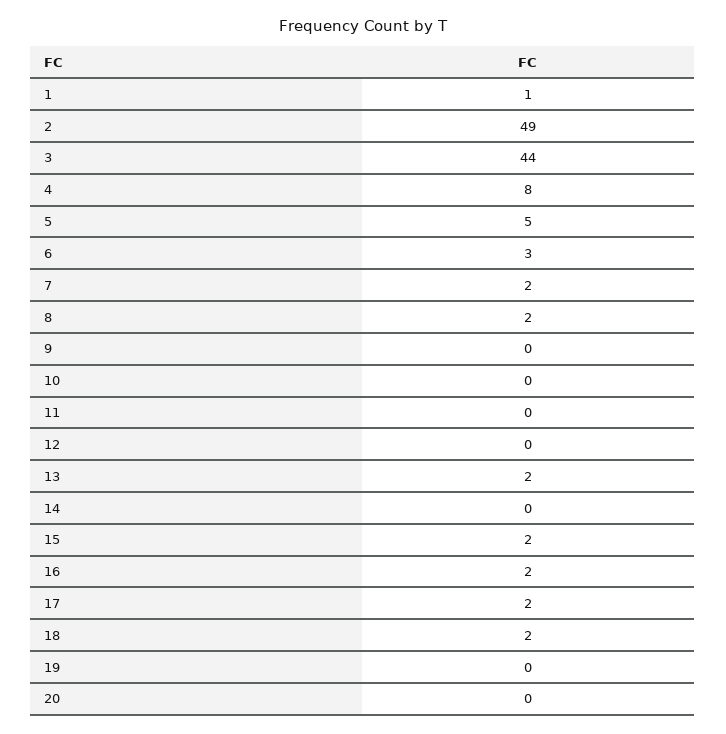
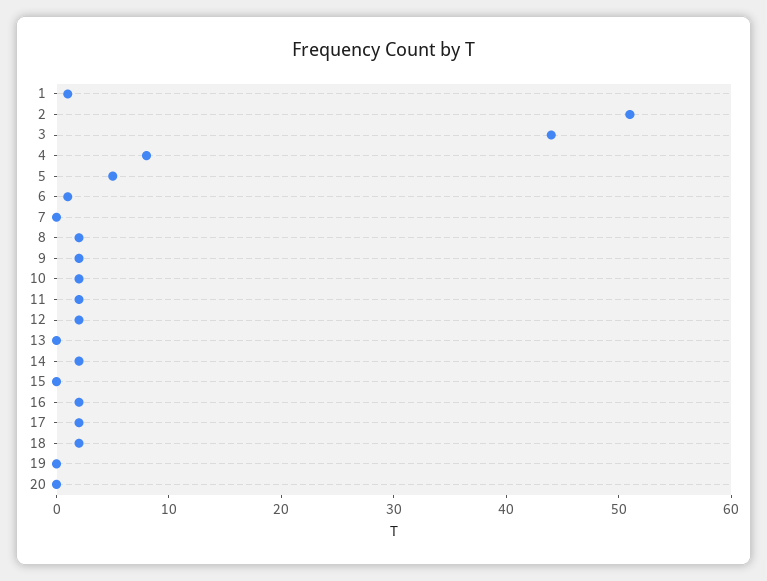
2: 49 -> 51
6: 3 -> 1
7: 2 -> 0
9: 0 -> 2
10: 0 -> 2
11: 0 -> 2
12: 0 -> 2
13: 2 -> 0
14: 0 -> 2
15: 2 -> 0

